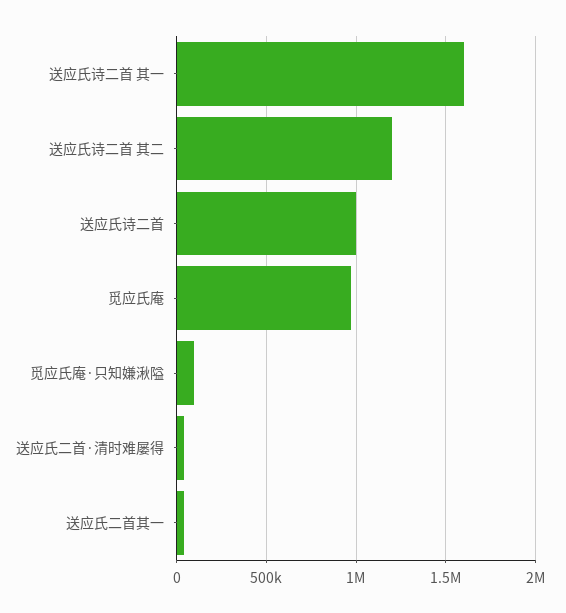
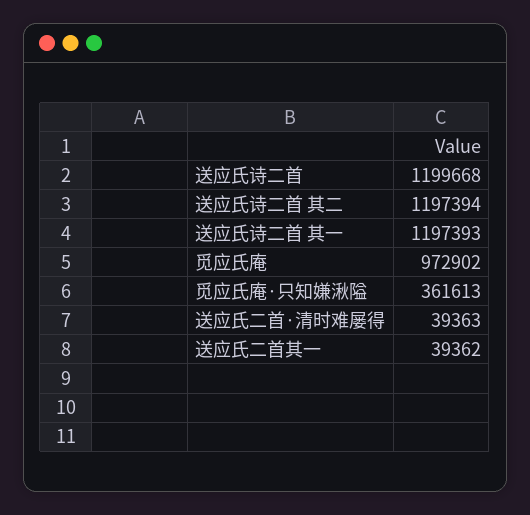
送应氏诗二首 其一: 1600000 -> 1197393
送应氏诗二首: 1000000 -> 1199668
觅应氏庵·只知嫌湫隘: 100000 -> 361613

